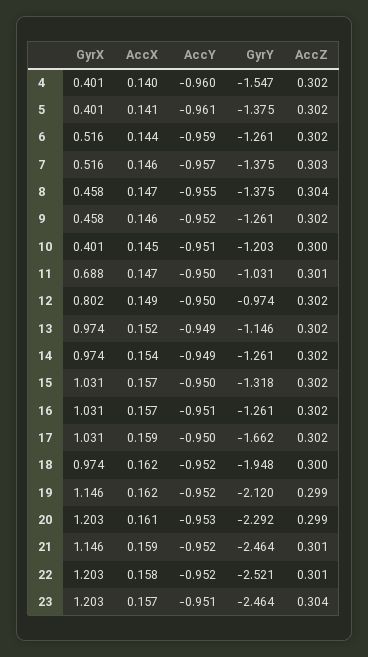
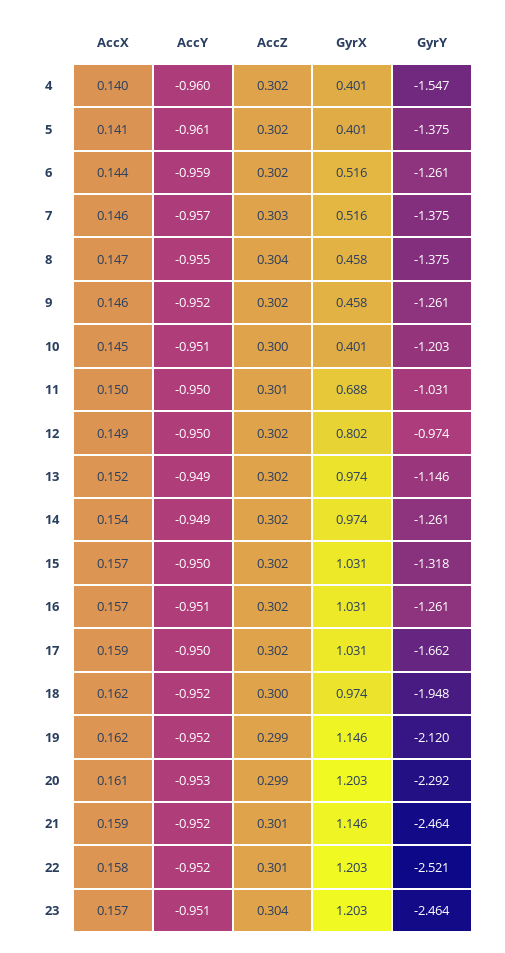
AccX, 11: 0.147 -> 0.15

